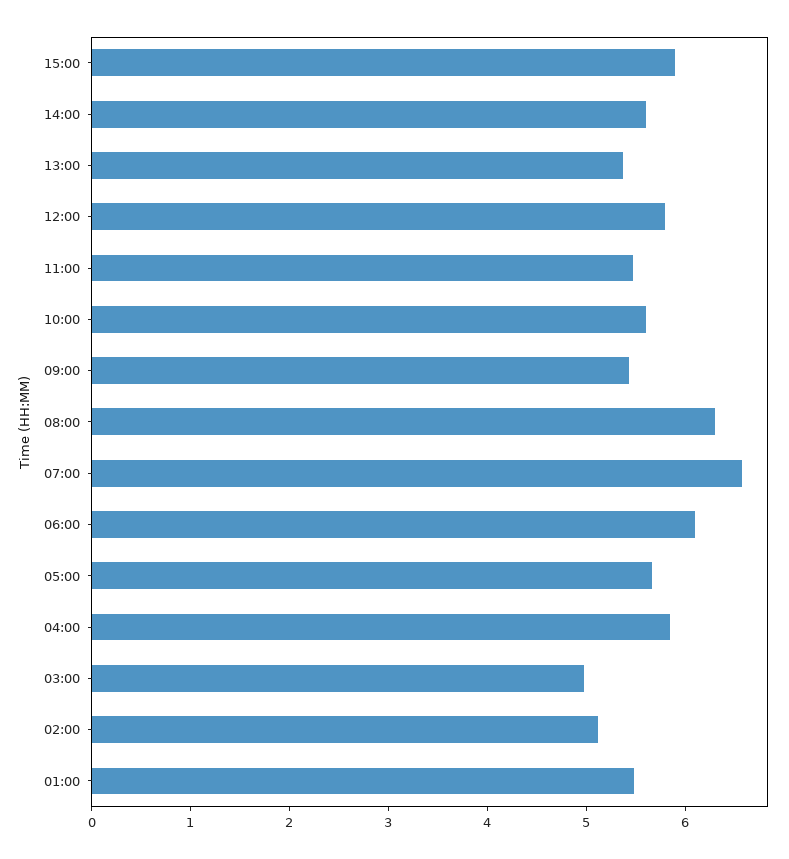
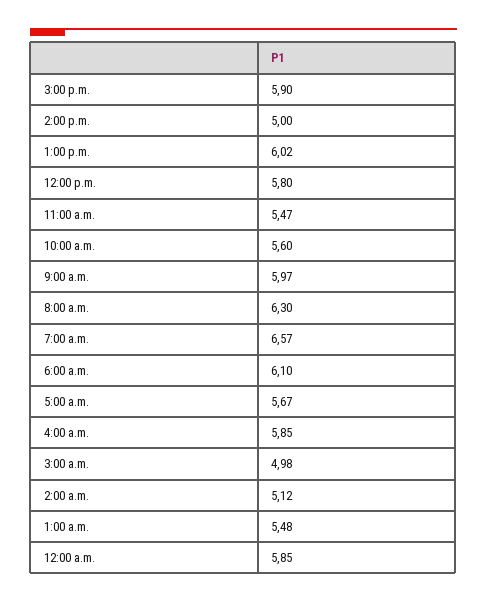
14:00: 5.6 -> 5
13:00: 5.4 -> 6.02
09:00: 5.4 -> 5.97
12:00 a.m.: none -> 5.85

